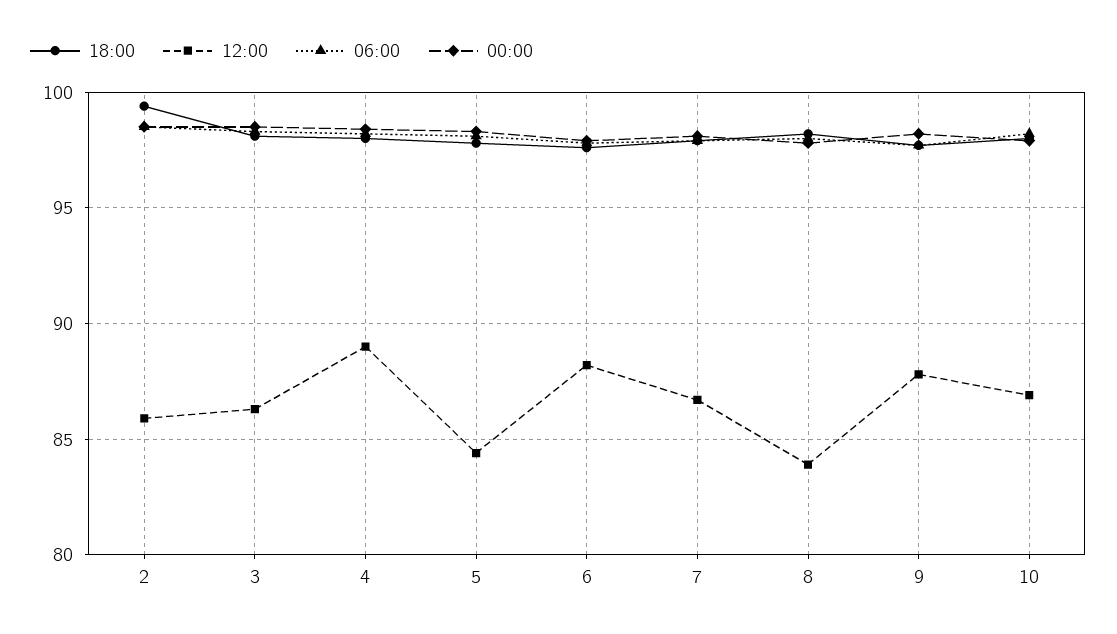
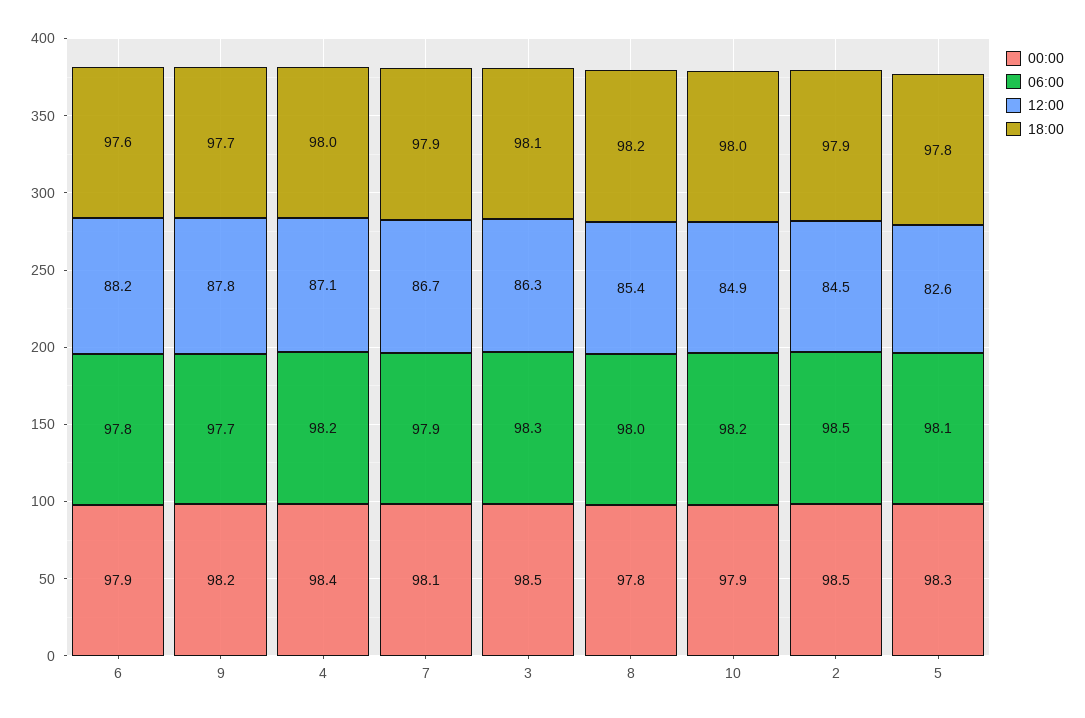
18:00, 2: 99.5 -> 97.9
12:00, 2: 86 -> 84.5
12:00, 4: 89 -> 87.1
12:00, 5: 84.5 -> 82.6
12:00, 8: 84 -> 85.4
12:00, 10: 87 -> 84.9

